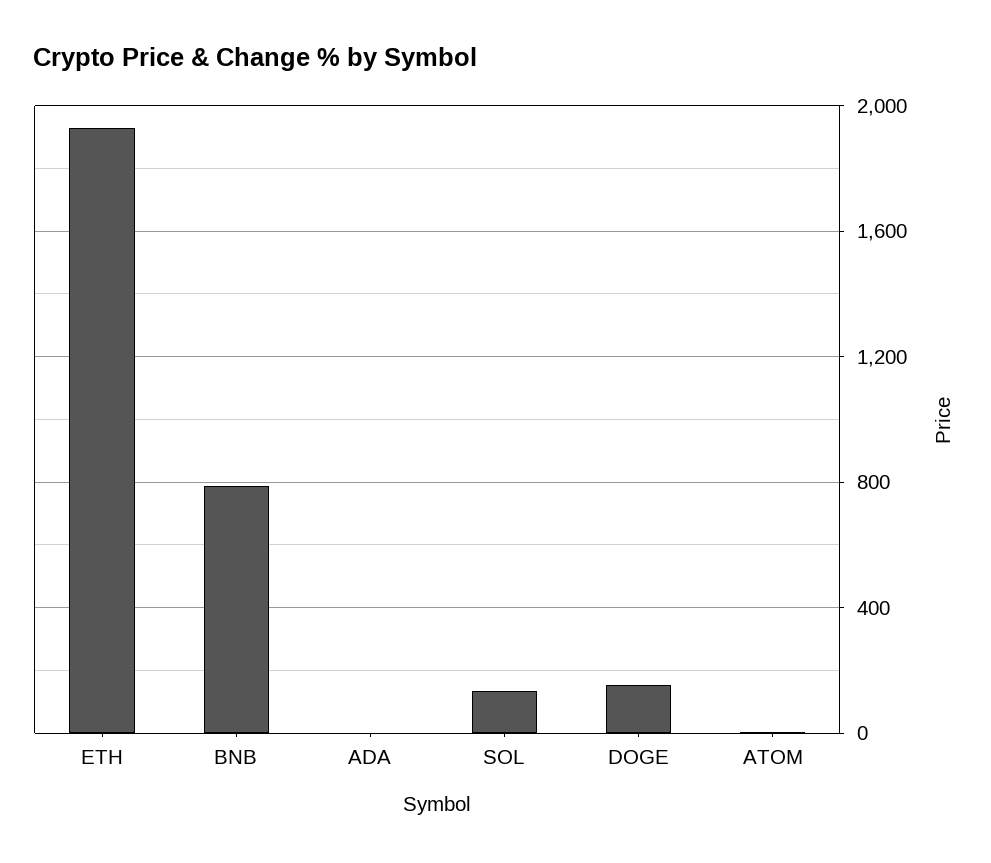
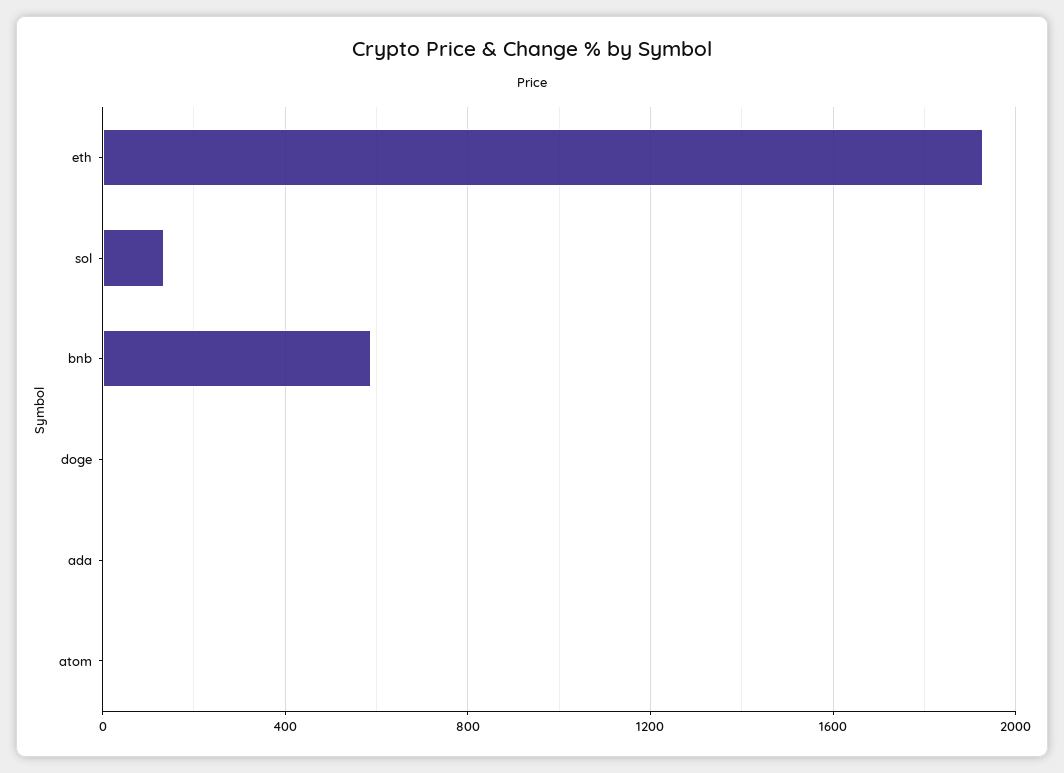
BNB: 800 -> 600
DOGE: 150 -> 0

